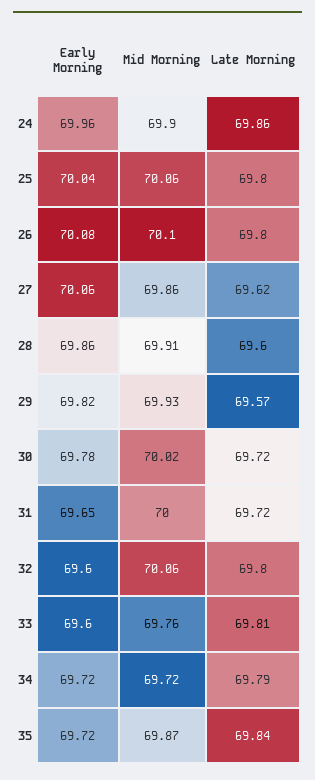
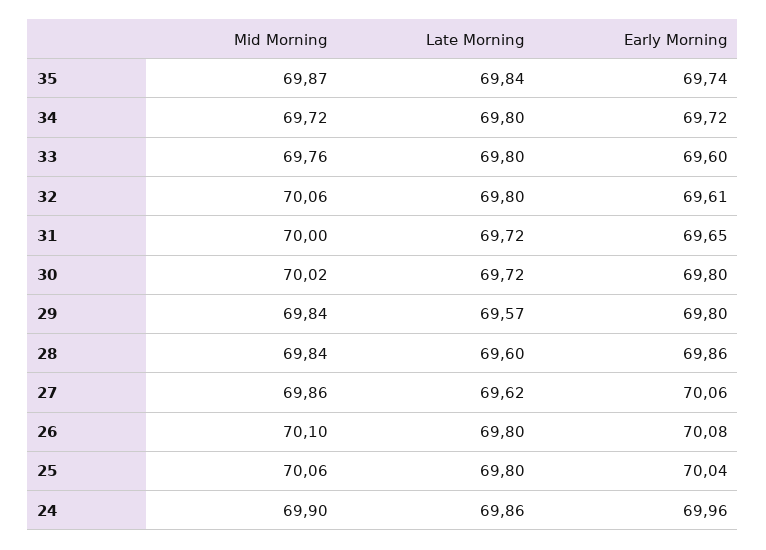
Mid Morning, 28: 69.91 -> 69.84
Early Morning, 29: 69.82 -> 69.8
Mid Morning, 29: 69.93 -> 69.84
Early Morning, 30: 69.78 -> 69.8
Early Morning, 32: 69.6 -> 69.61
Late Morning, 33: 69.81 -> 69.8
Late Morning, 34: 69.79 -> 69.8
Early Morning, 35: 69.72 -> 69.74

